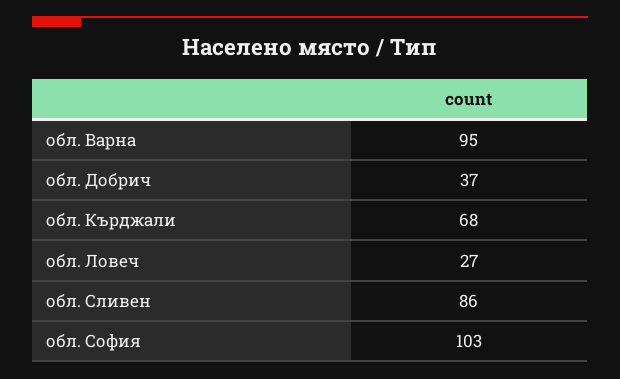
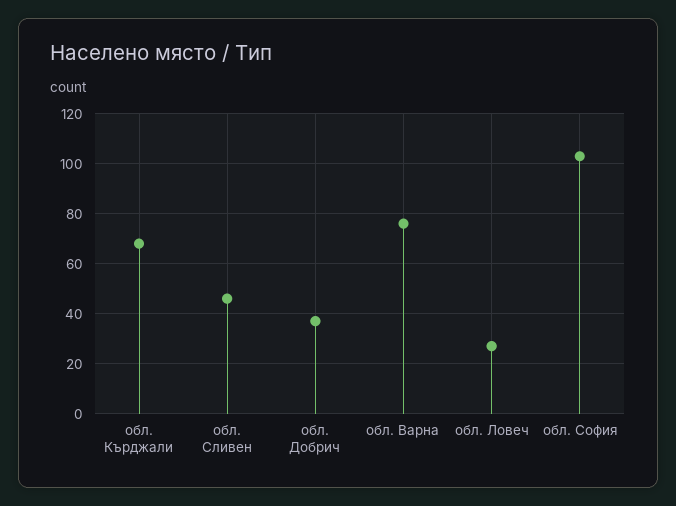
обл. Варна: 95 -> 75
обл. Сливен: 86 -> 45

